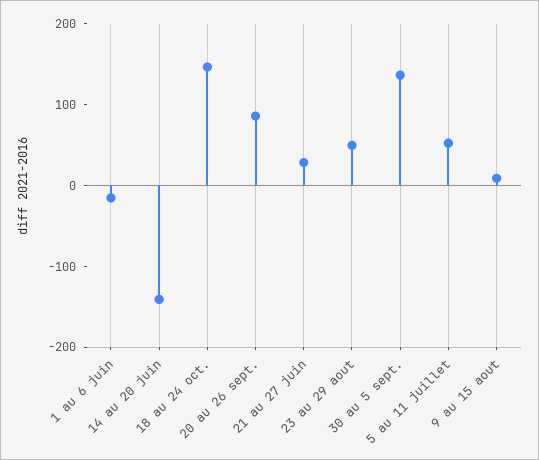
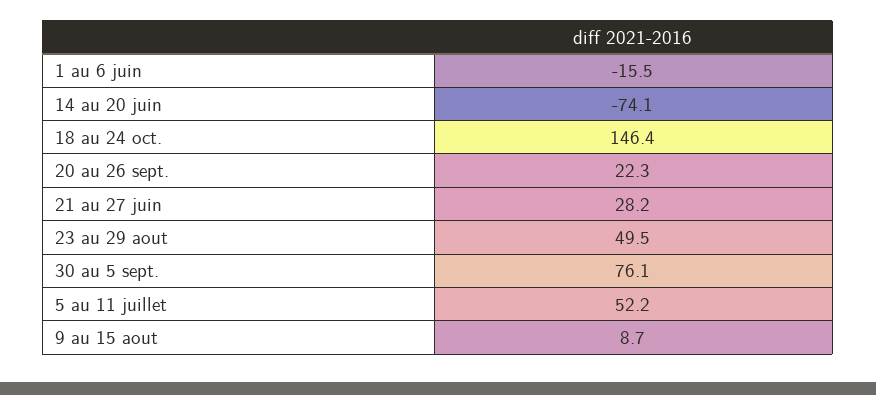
14 au 20 juin: -140 -> -74.1
20 au 26 sept.: 80 -> 22.3
30 au 5 sept.: 140 -> 76.1

